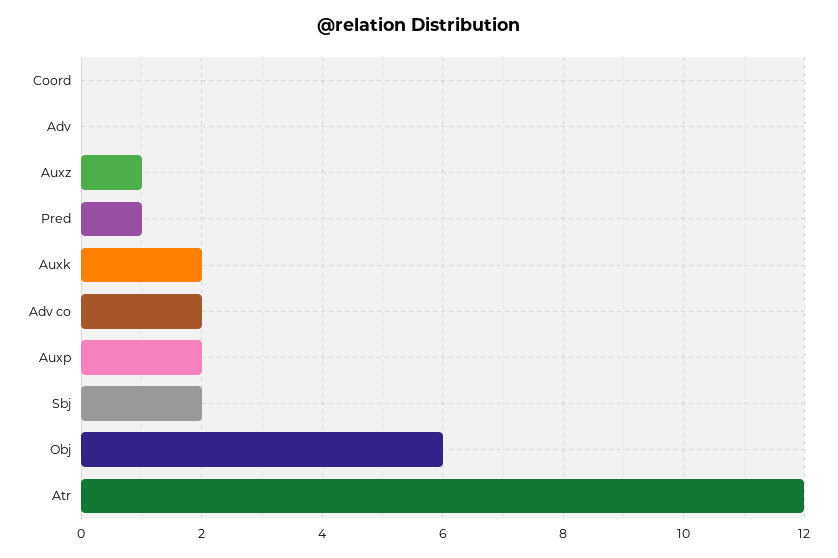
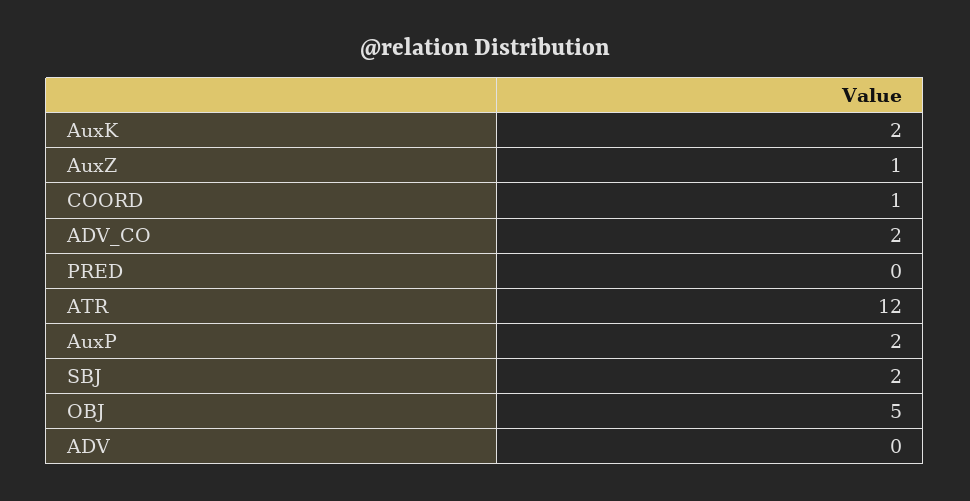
Coord: 0 -> 1
Pred: 1 -> 0
Obj: 6 -> 5

